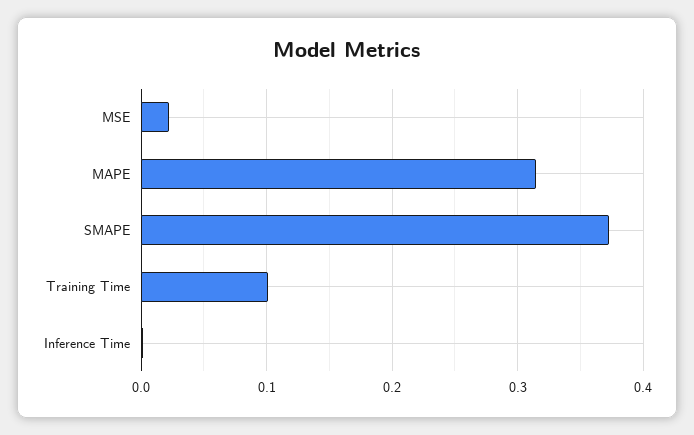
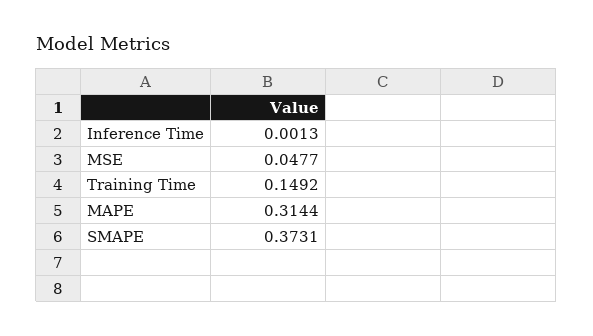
MSE: 0.02 -> 0.0477
Training Time: 0.1 -> 0.1492

